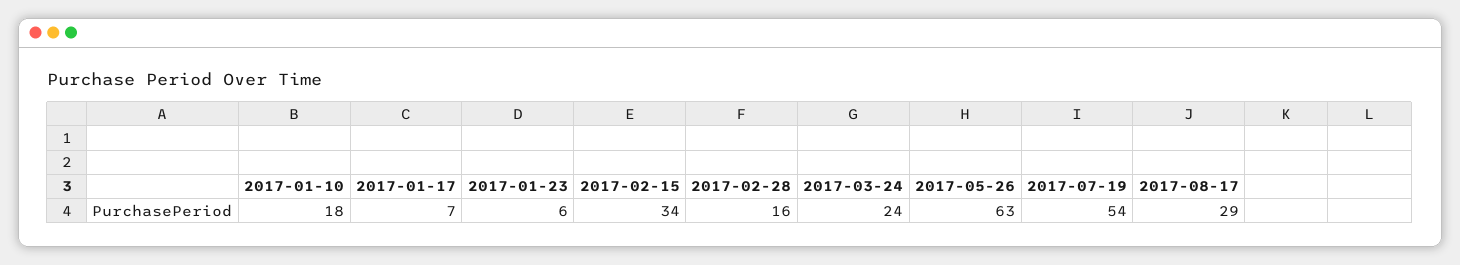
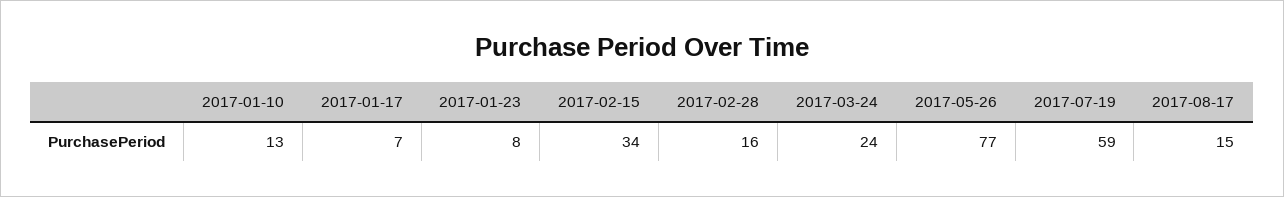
2017-01-10: 18 -> 13
2017-01-23: 6 -> 8
2017-05-26: 63 -> 77
2017-07-19: 54 -> 59
2017-08-17: 29 -> 15

